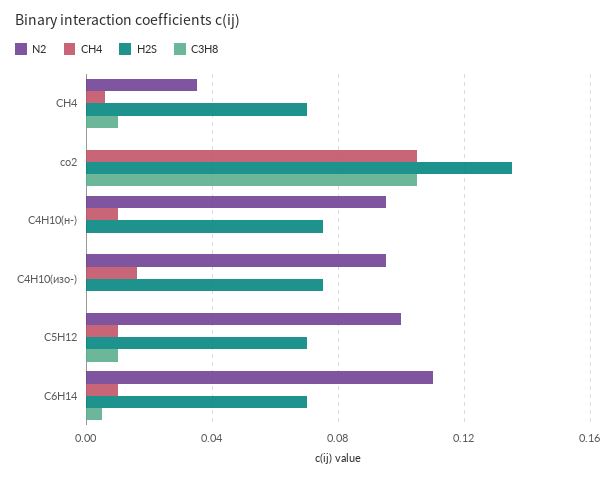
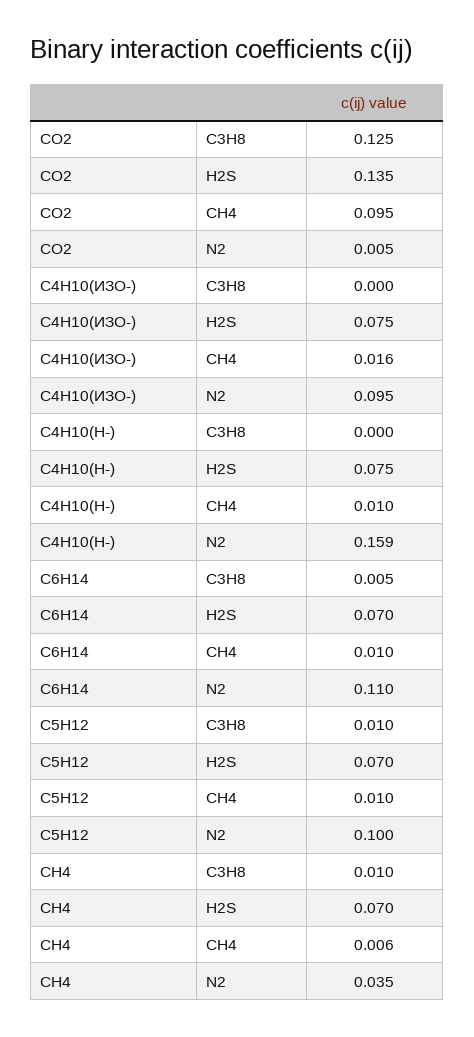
N2, co2: 0 -> 0.005
CH4, co2: 0.105 -> 0.095
C3H8, co2: 0.105 -> 0.125
N2, C4H10(н-): 0.095 -> 0.159

